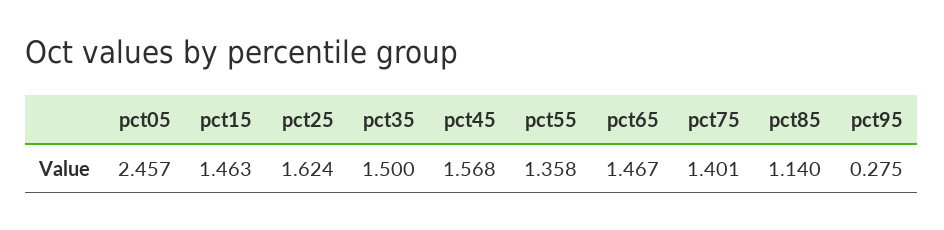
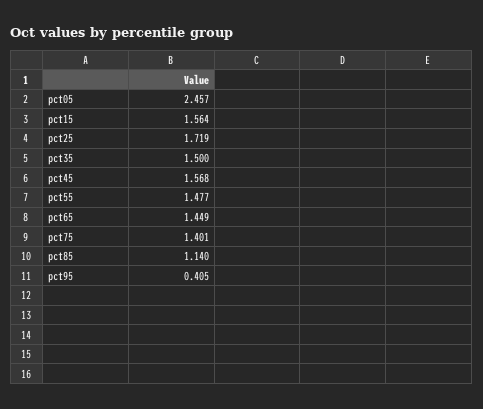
pct15: 1.463 -> 1.564
pct25: 1.624 -> 1.719
pct55: 1.358 -> 1.477
pct65: 1.467 -> 1.449
pct95: 0.275 -> 0.405

